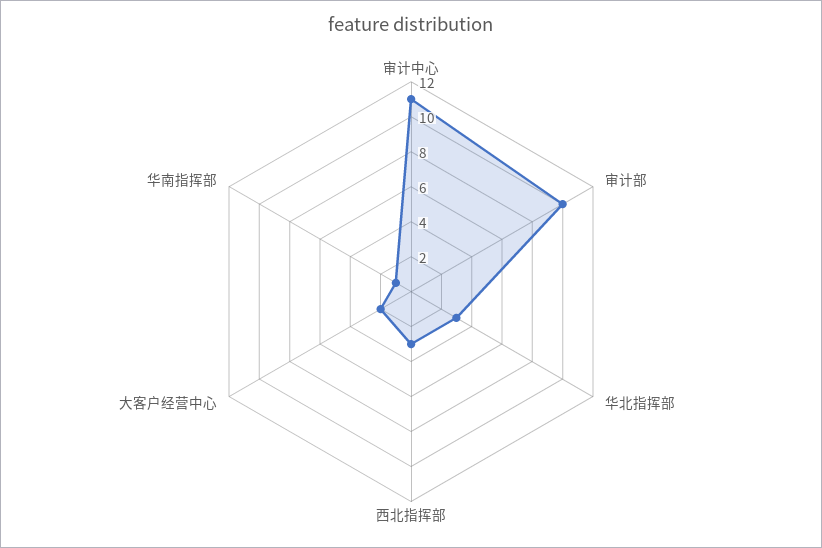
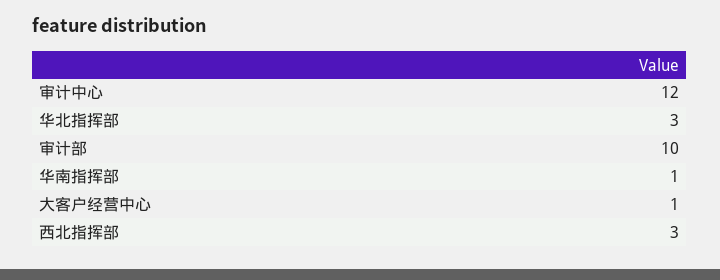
审计中心: 11 -> 12
大客户经营中心: 2 -> 1

